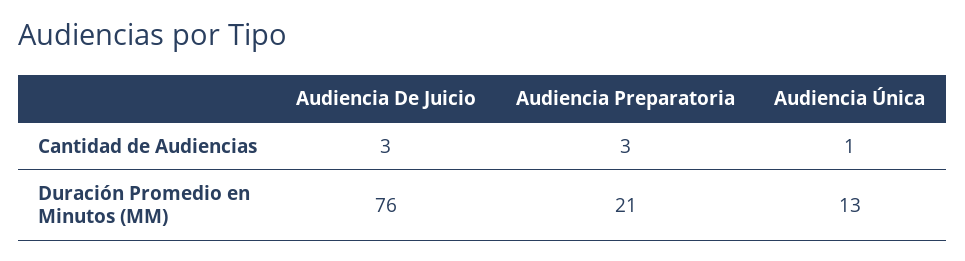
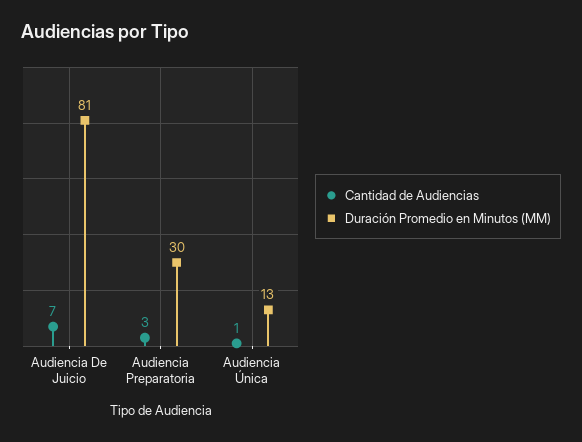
Cantidad de Audiencias, Audiencia De Juicio: 3 -> 7
Duración Promedio en Minutos (MM), Audiencia De Juicio: 76 -> 81
Duración Promedio en Minutos (MM), Audiencia Preparatoria: 21 -> 30

